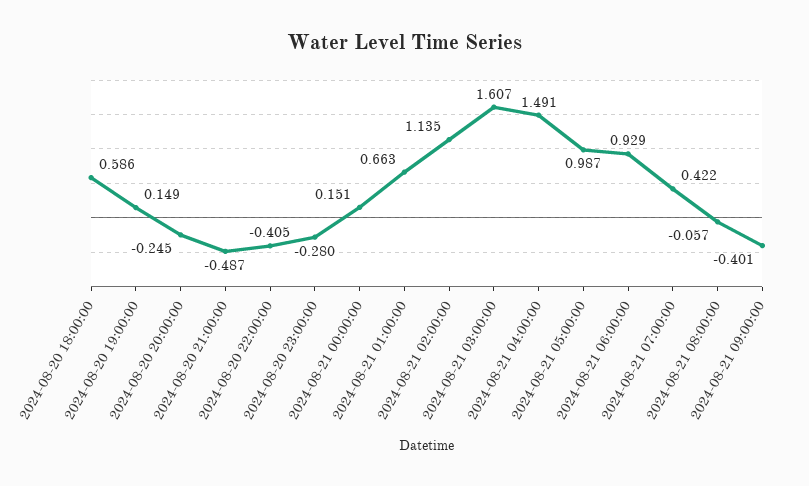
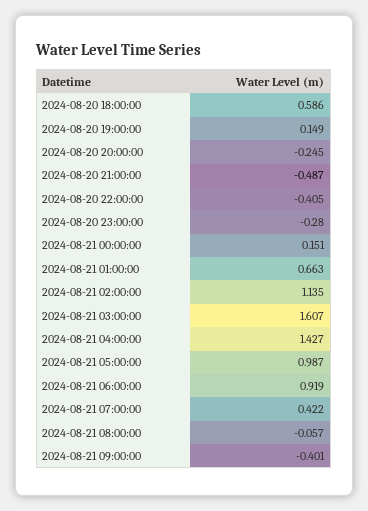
2024-08-21 04:00:00: 1.491 -> 1.427
2024-08-21 06:00:00: 0.929 -> 0.919

